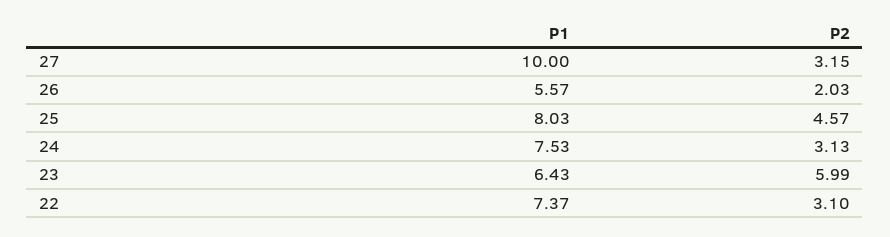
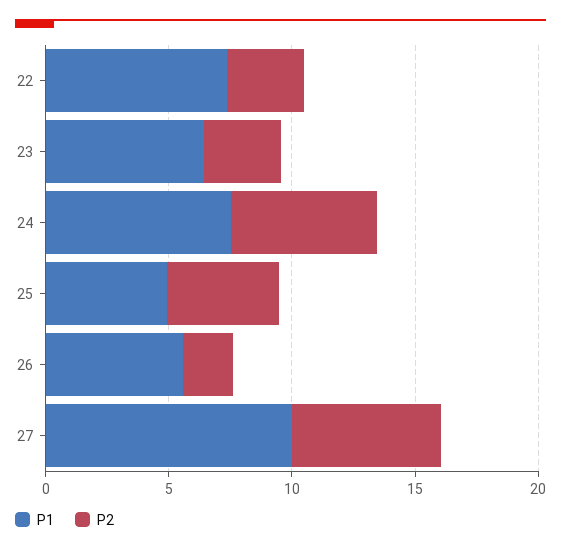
P2, 27: 3.15 -> 6
P1, 25: 8.03 -> 5
P2, 24: 3.13 -> 6
P2, 23: 5.99 -> 3

